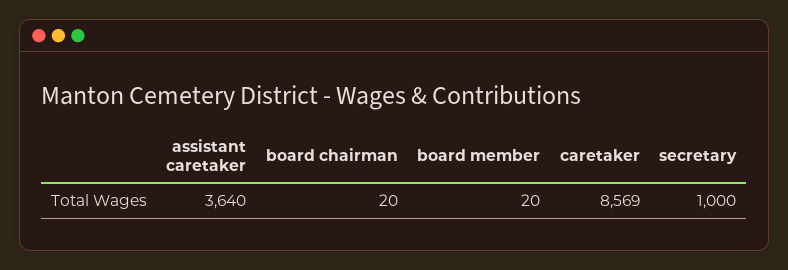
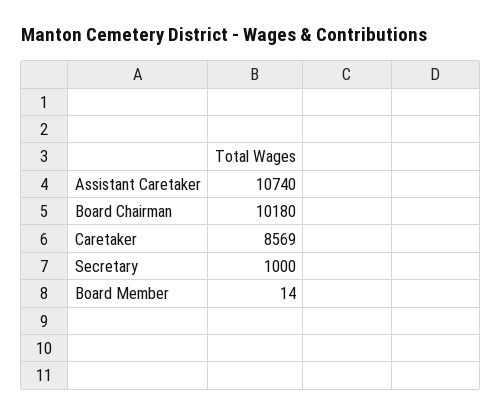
assistant caretaker: 3640 -> 10740
board chairman: 20 -> 10180
board member: 20 -> 14

